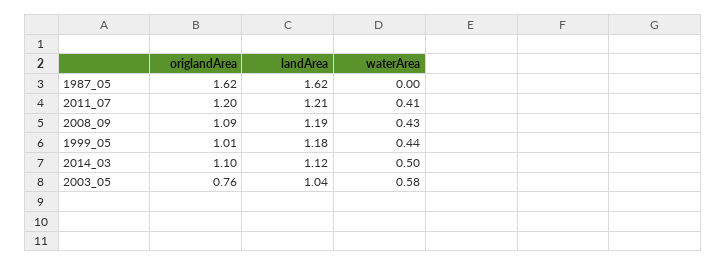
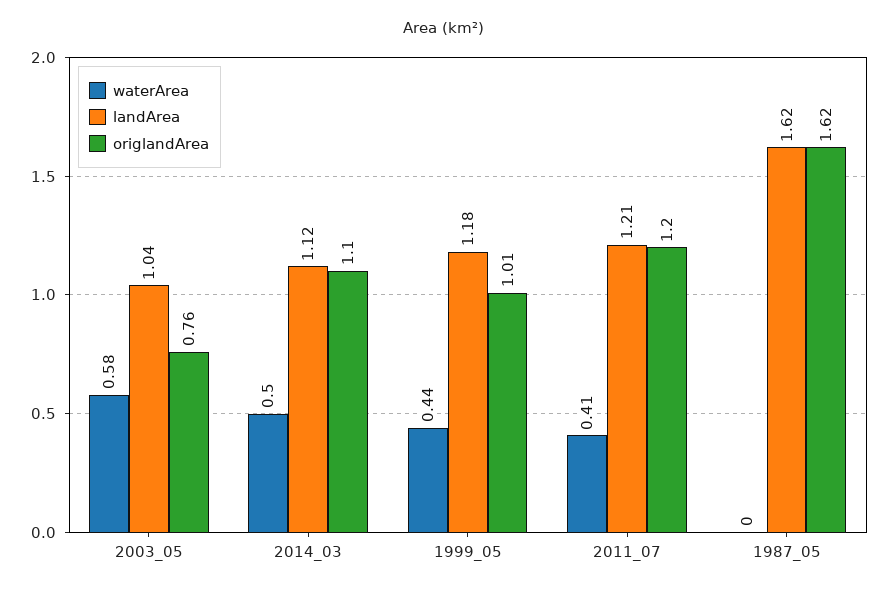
origlandArea, 2008_09: 1.09 -> none
landArea, 2008_09: 1.19 -> none
waterArea, 2008_09: 0.43 -> none

